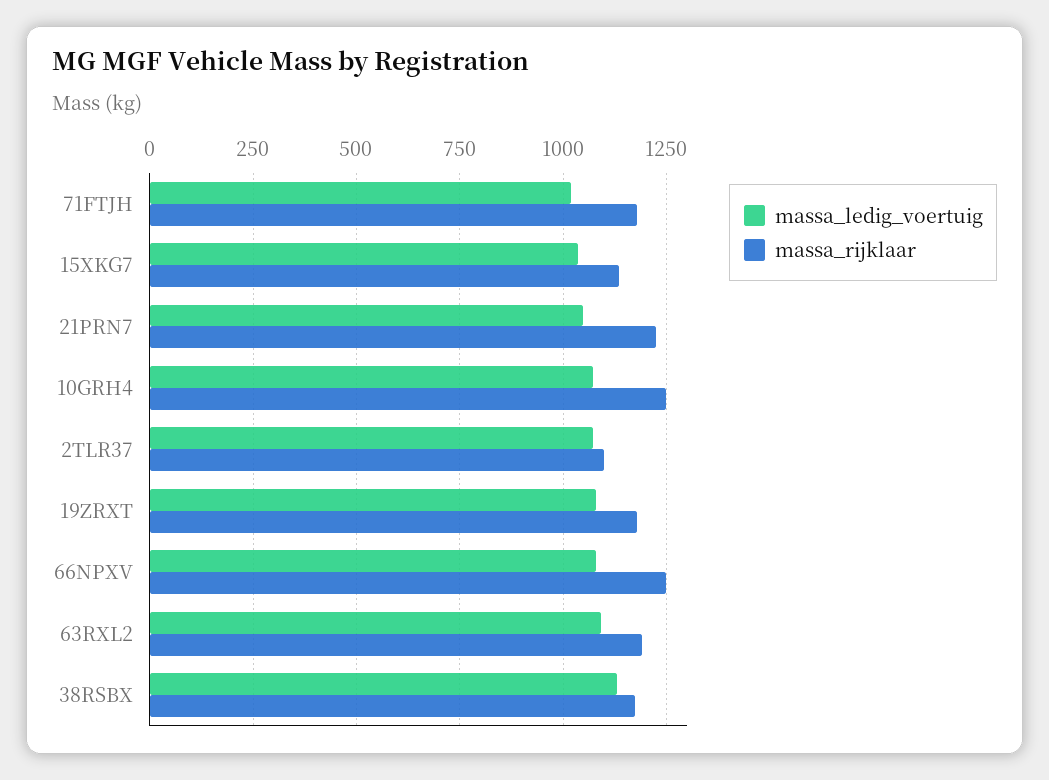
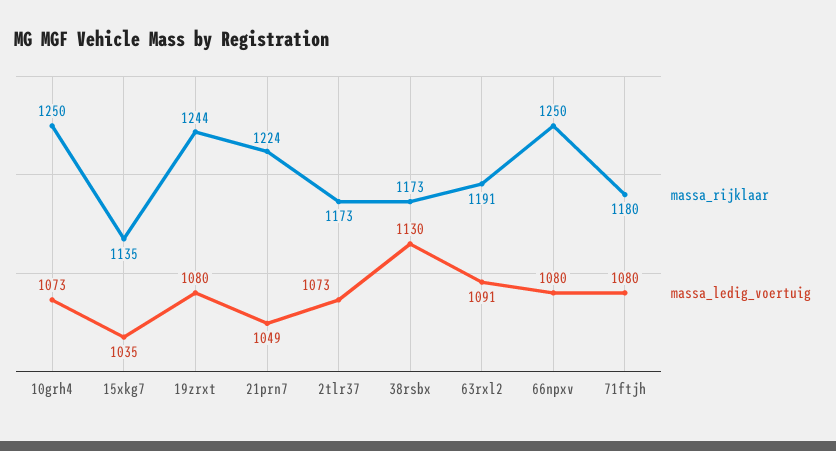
massa_ledig_voertuig, 71FTJH: 1025 -> 1080
massa_rijklaar, 2TLR37: 1100 -> 1173
massa_rijklaar, 19ZRXT: 1175 -> 1244

